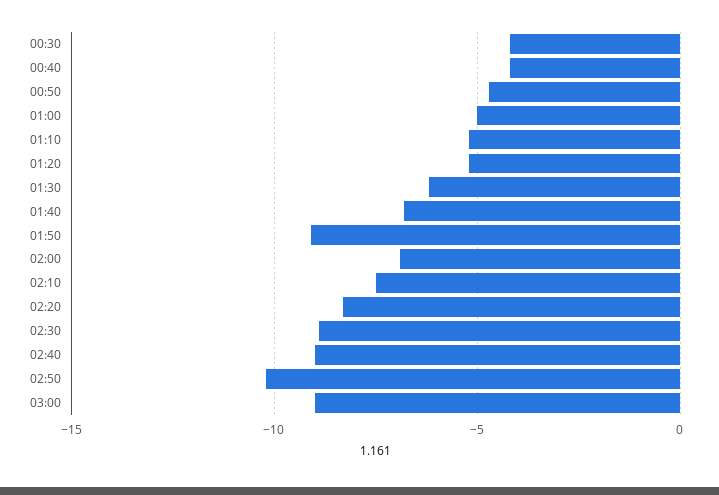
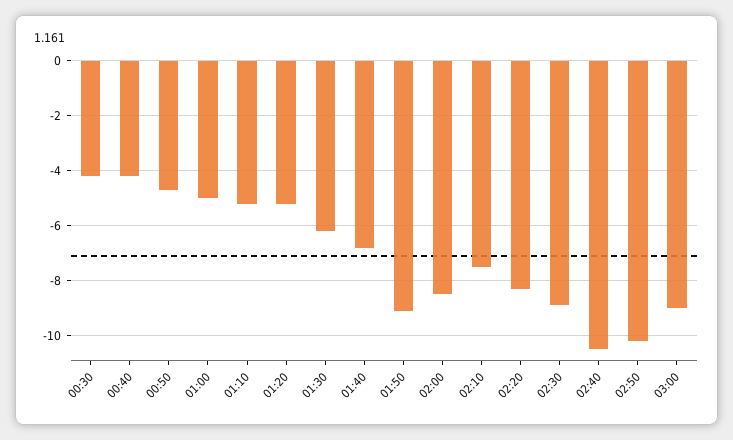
02:00: -7 -> -8.5
02:40: -9 -> -10.5

